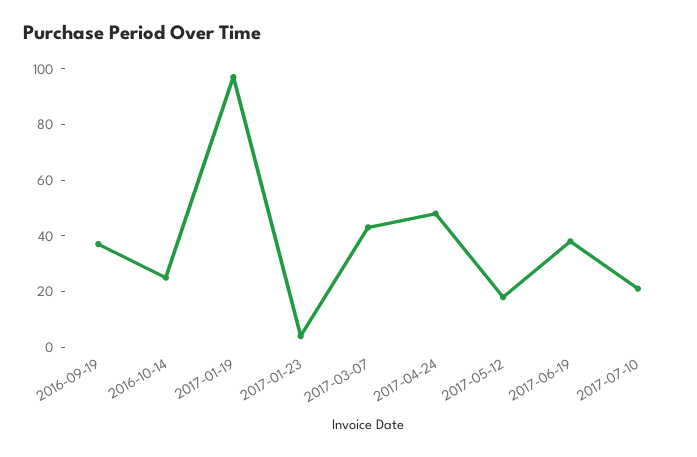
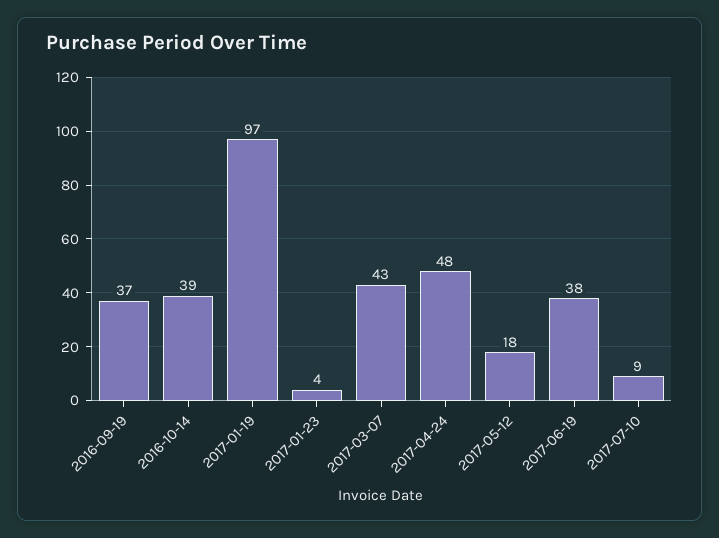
2016-10-14: 25 -> 39
2017-07-10: 20 -> 9

